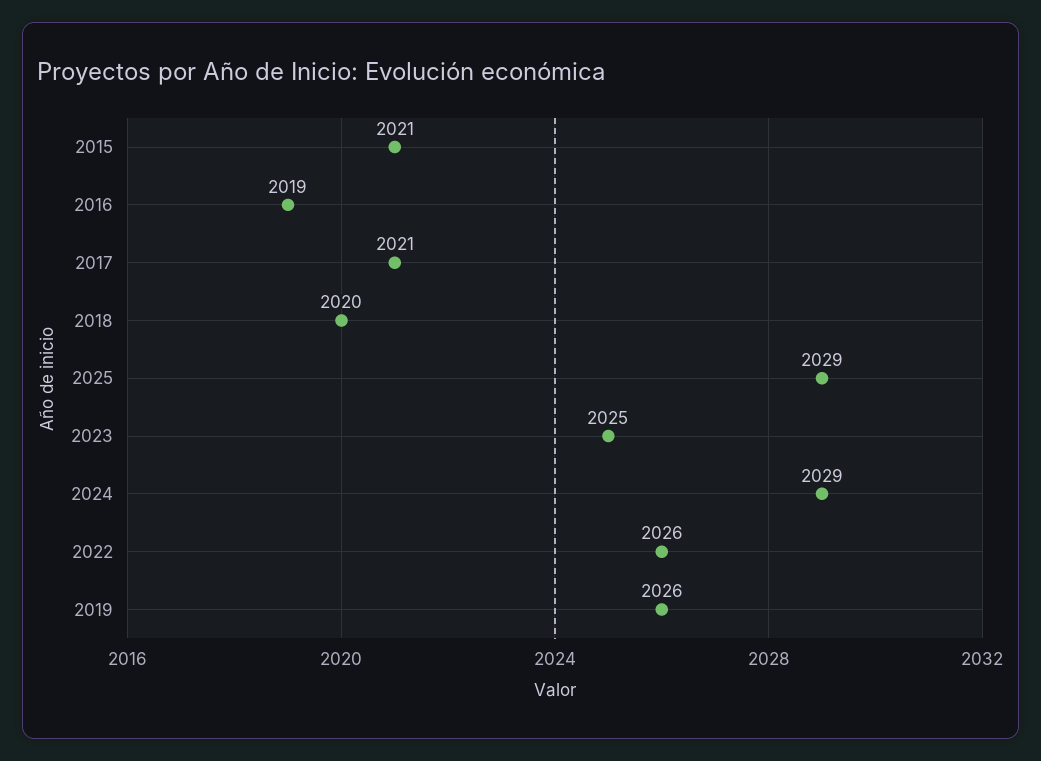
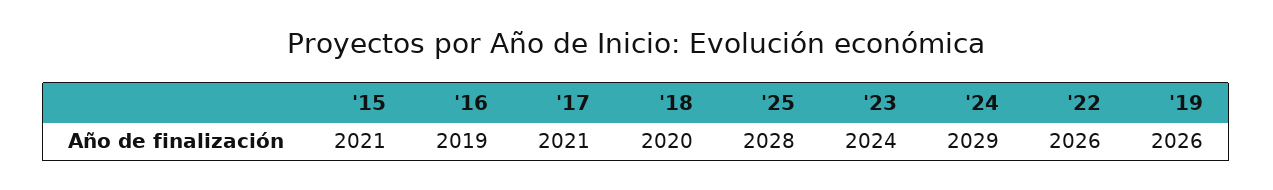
2025: 2029 -> 2028
2023: 2025 -> 2024

